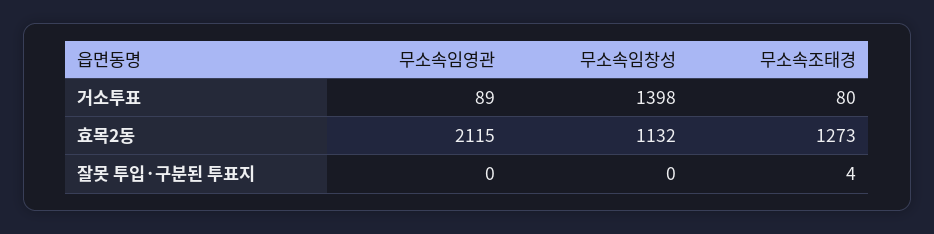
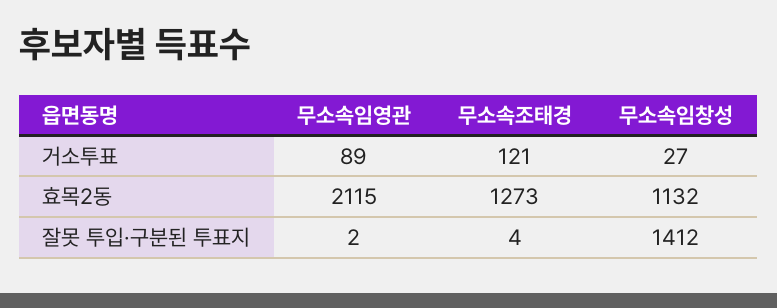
무소속임창성, 거소투표: 1398 -> 27
무소속조태경, 거소투표: 80 -> 121
무소속임영관, 잘못 투입·구분된 투표지: 0 -> 2
무소속임창성, 잘못 투입·구분된 투표지: 0 -> 1412

